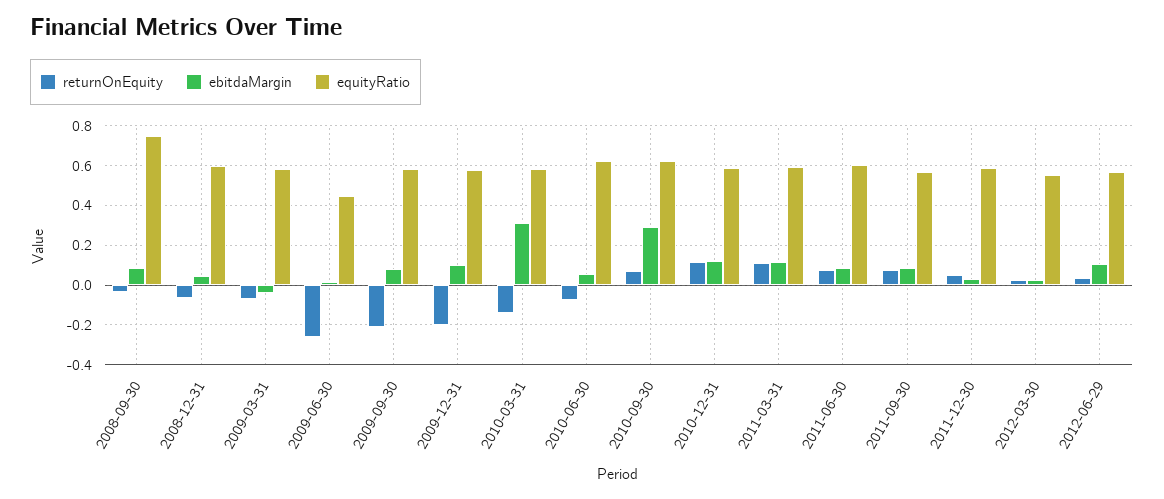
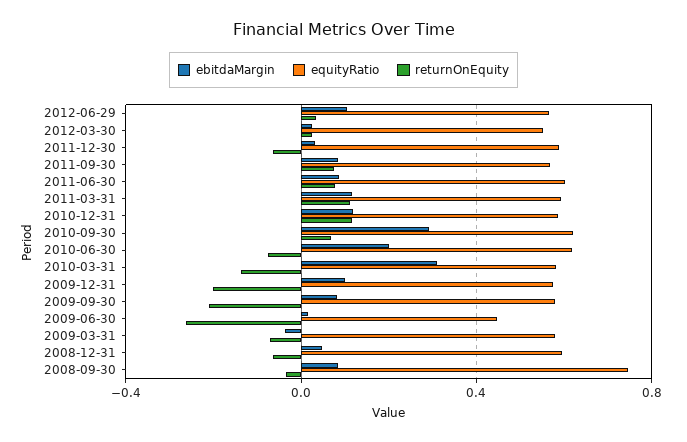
ebitdaMargin, 2010-06-30: 0.05 -> 0.2
returnOnEquity, 2011-12-30: 0.05 -> -0.05

